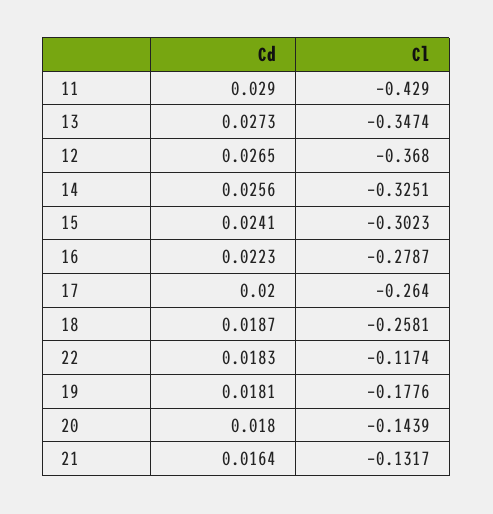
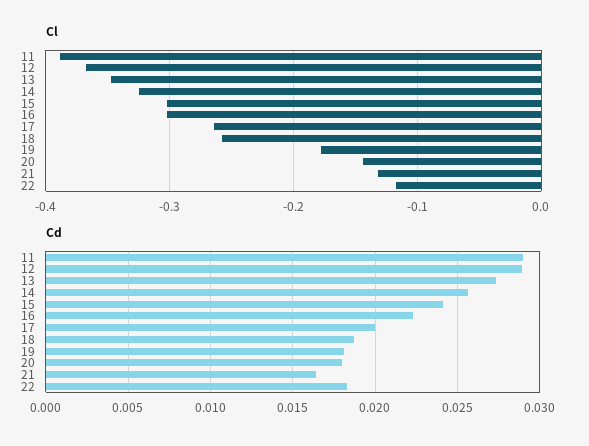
Cl, 11: -0.429 -> -0.39
Cd, 12: 0.0265 -> 0.029
Cl, 16: -0.2787 -> -0.3

